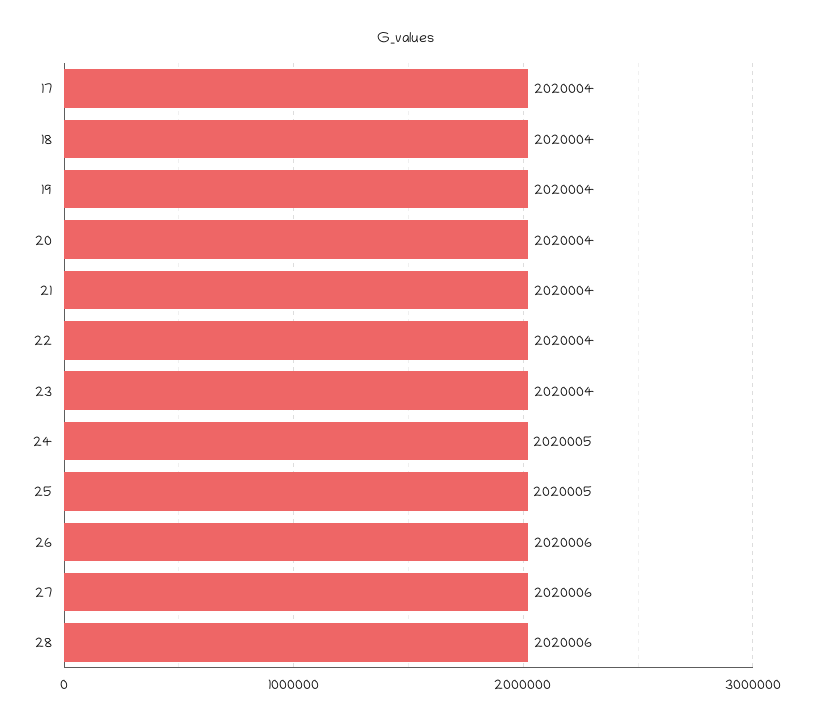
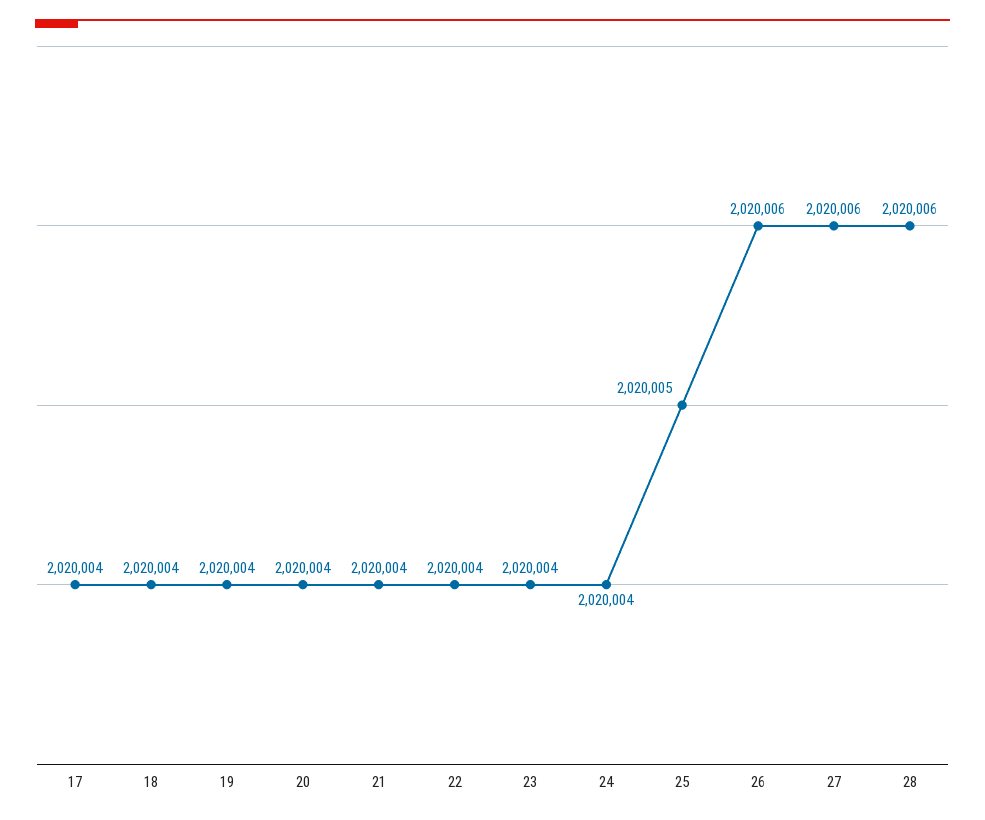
24: 2020005 -> 2020004

